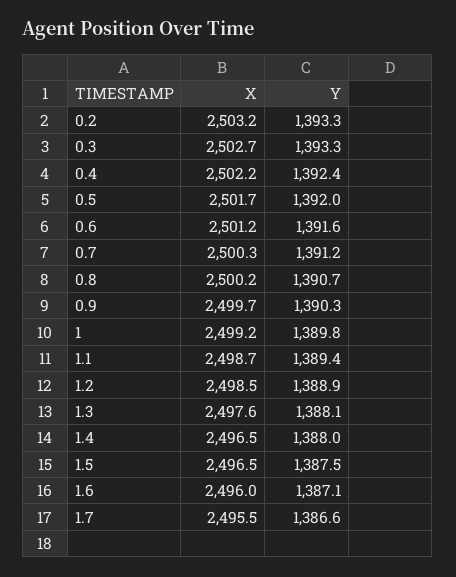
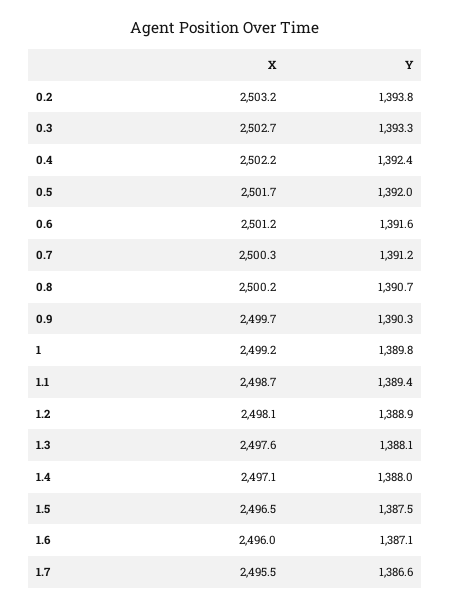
Y, 0.2: 1393.3 -> 1393.8
X, 1.2: 2498.5 -> 2498.1
X, 1.4: 2496.5 -> 2497.1

